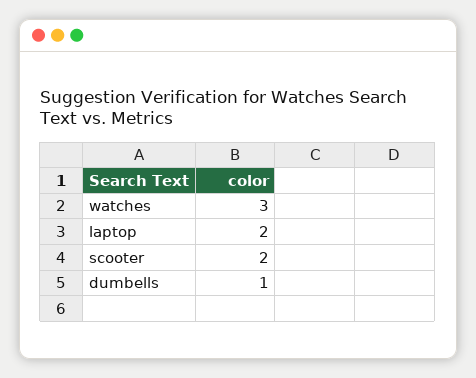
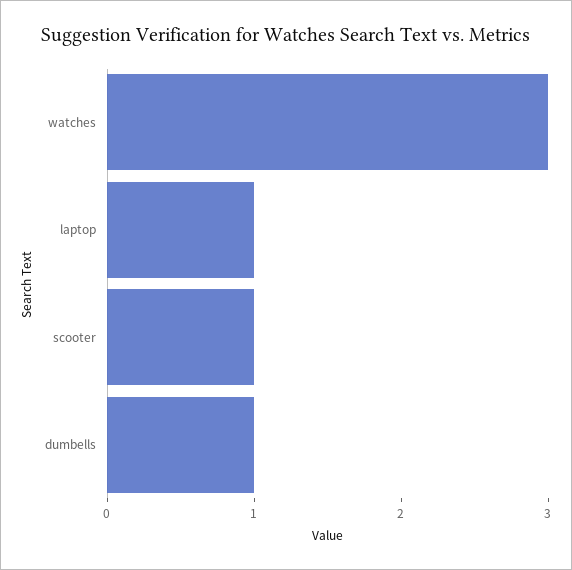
laptop: 2 -> 1
scooter: 2 -> 1

